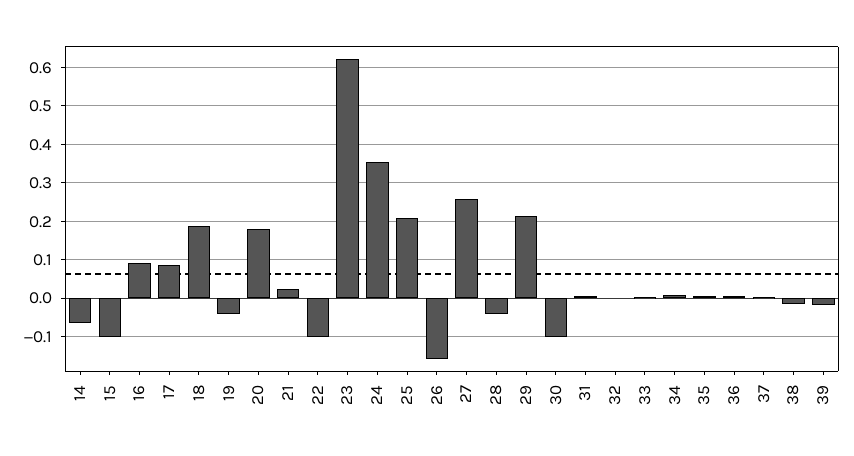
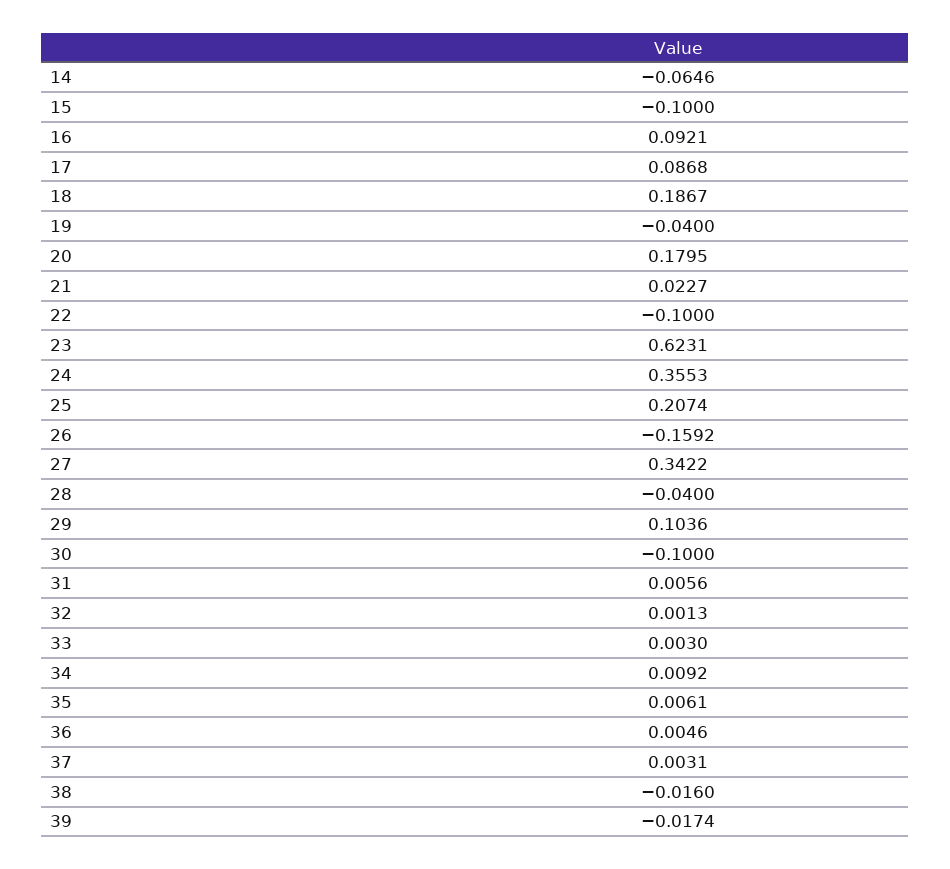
27: 0.26 -> 0.3422
29: 0.22 -> 0.1036

